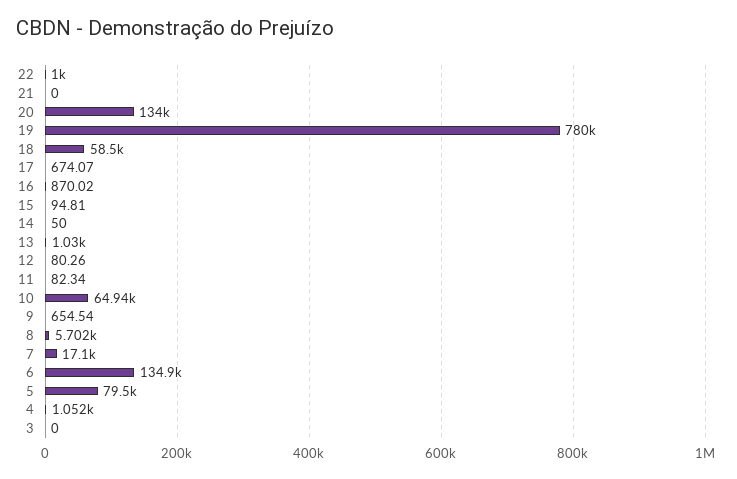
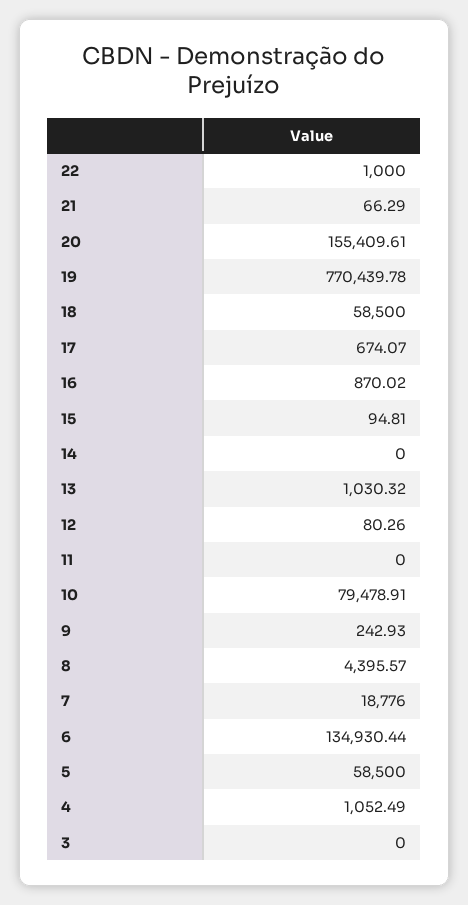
21: 0 -> 66.29
20: 134000 -> 155409.61
19: 780000 -> 770439.78
14: 50 -> 0
11: 82.34 -> 0
10: 64940 -> 79478.91
9: 654.54 -> 242.93
8: 5702 -> 4395.57
7: 17100 -> 18776
5: 79500 -> 58500

